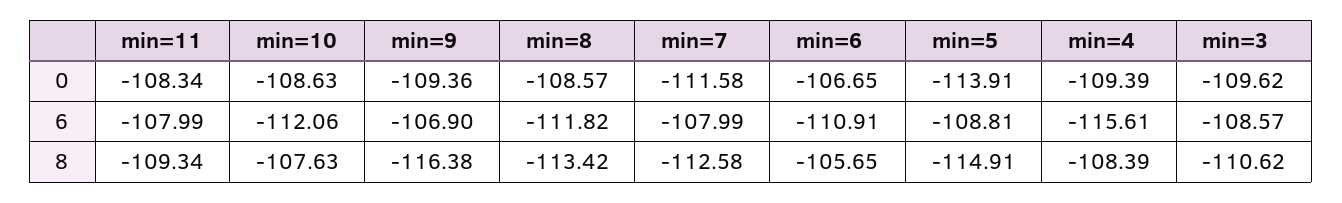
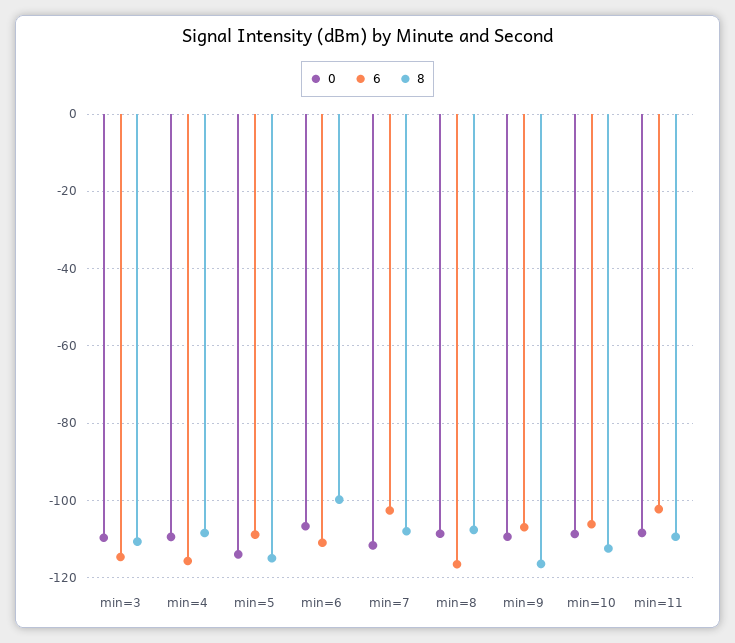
6, min=11: -107.99 -> -102
6, min=10: -112.06 -> -106
6, min=8: -111.82 -> -116
6, min=7: -107.99 -> -102
6, min=3: -108.57 -> -114
8, min=10: -107.63 -> -112
8, min=8: -113.42 -> -108
8, min=7: -112.58 -> -108
8, min=6: -105.65 -> -100

